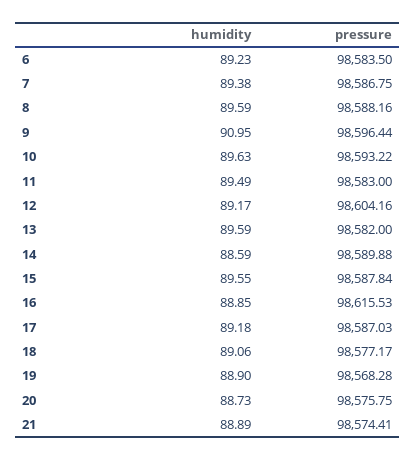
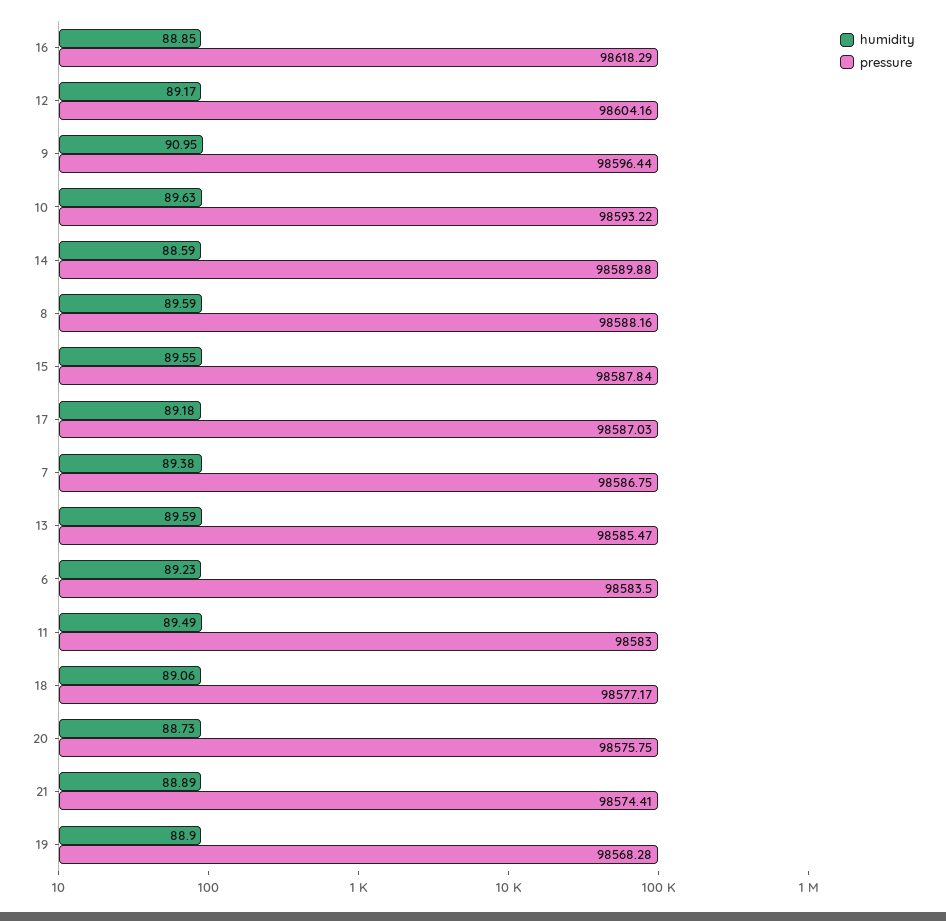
pressure, 13: 98582 -> 98585.47
pressure, 16: 98615.53 -> 98618.29

